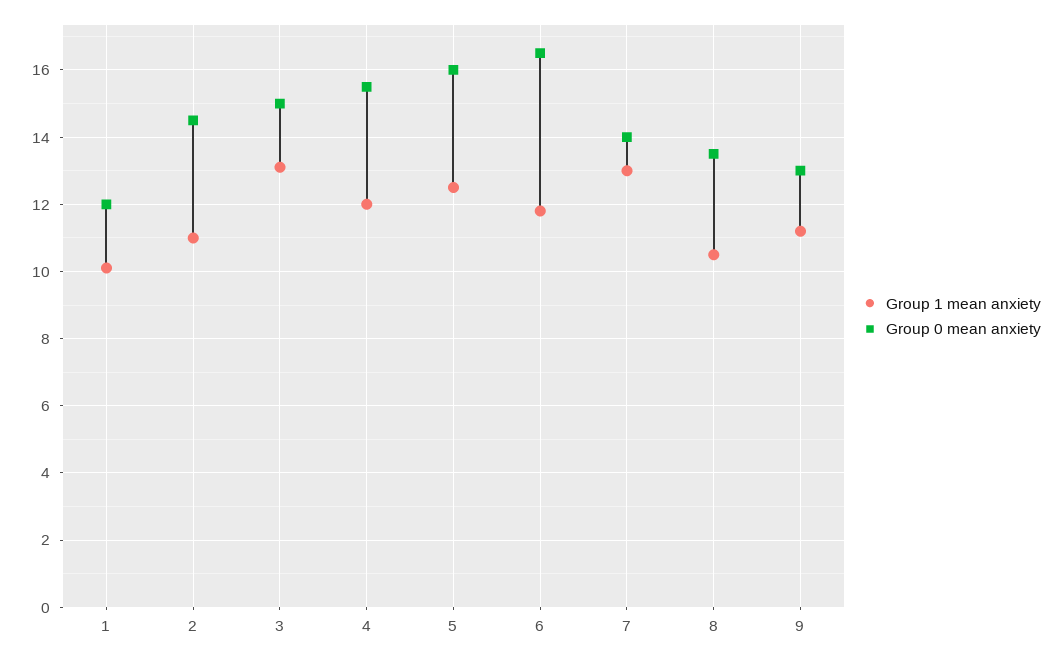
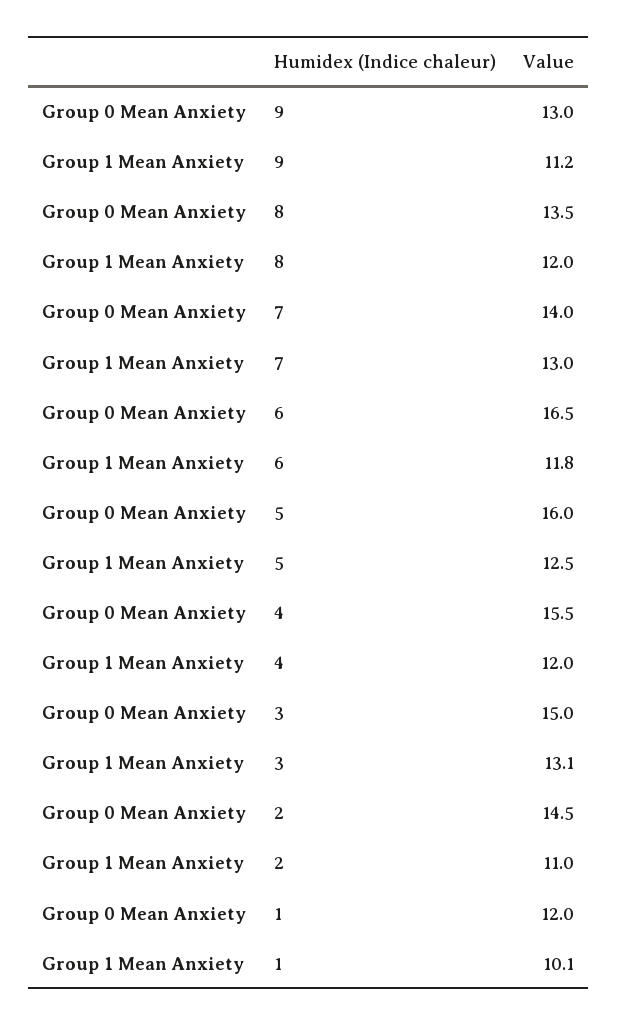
Group 1 mean anxiety, 8: 10.5 -> 12

